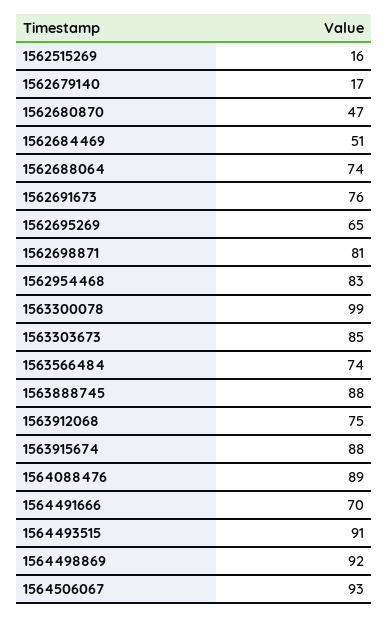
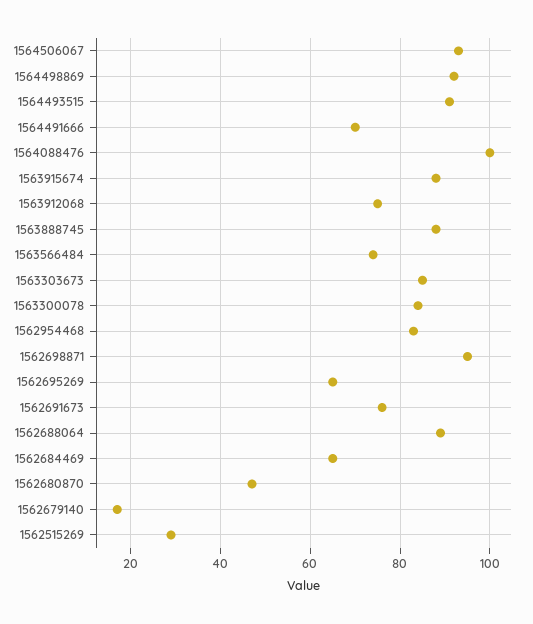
1562515269: 16 -> 30
1562684469: 51 -> 65
1562688064: 74 -> 90
1562698871: 81 -> 95
1563300078: 99 -> 85
1564088476: 89 -> 100

